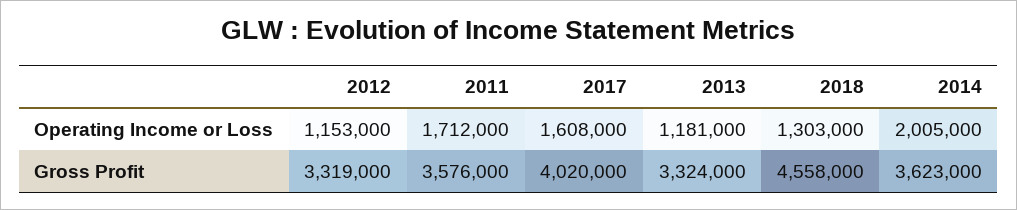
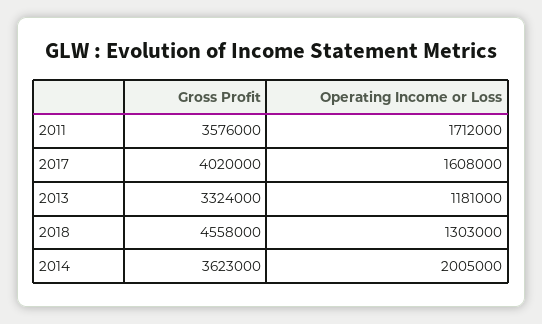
2012, Operating Income or Loss: 1153000 -> none
2012, Gross Profit: 3319000 -> none

